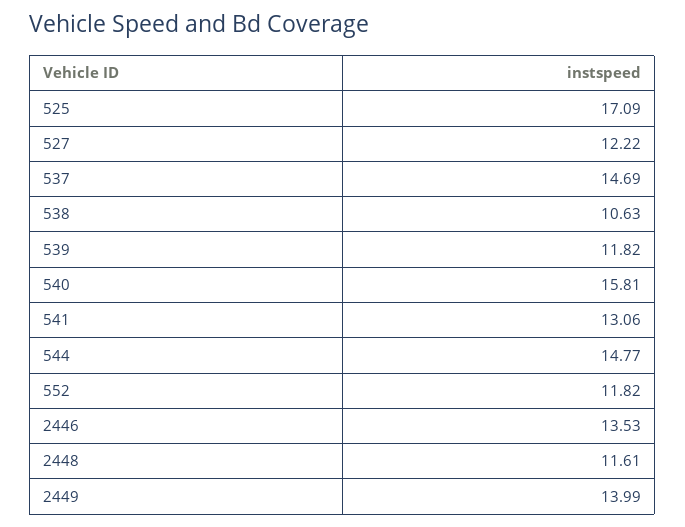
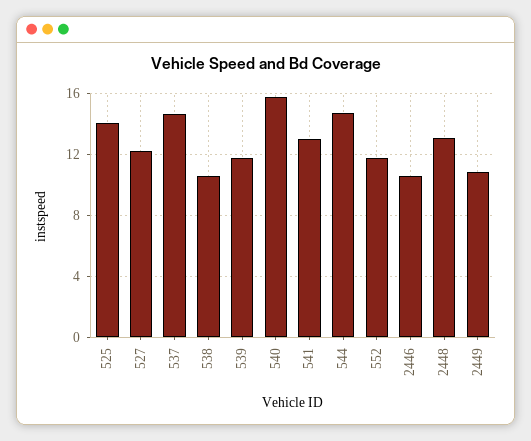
525: 17.09 -> 14
2446: 13.53 -> 10.5
2448: 11.61 -> 13
2449: 13.99 -> 11

